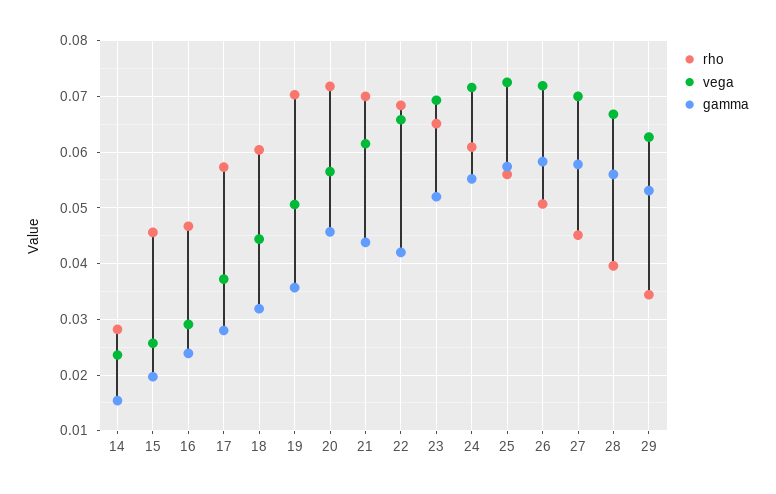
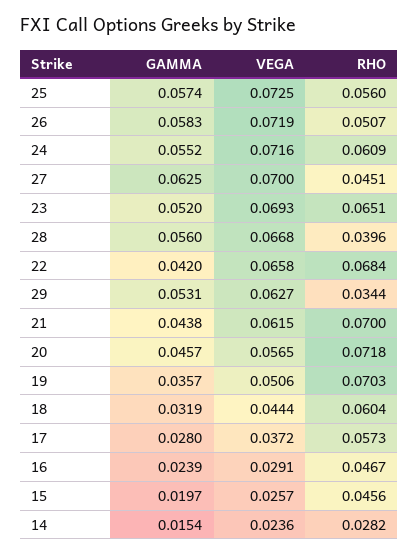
gamma, 27: 0.058 -> 0.0625

